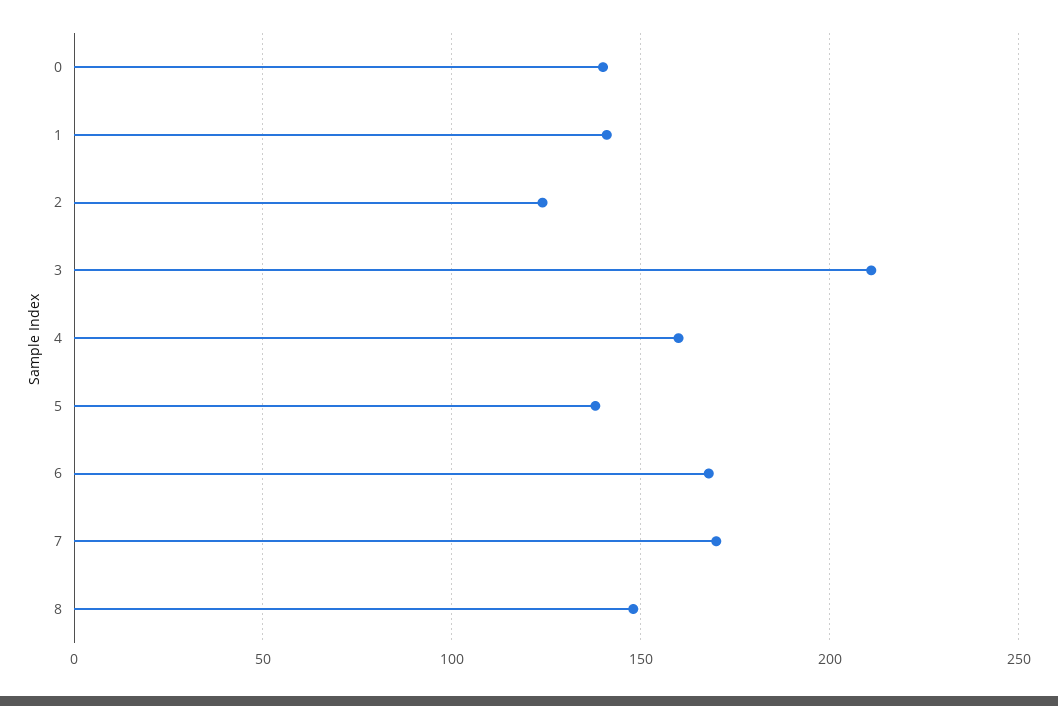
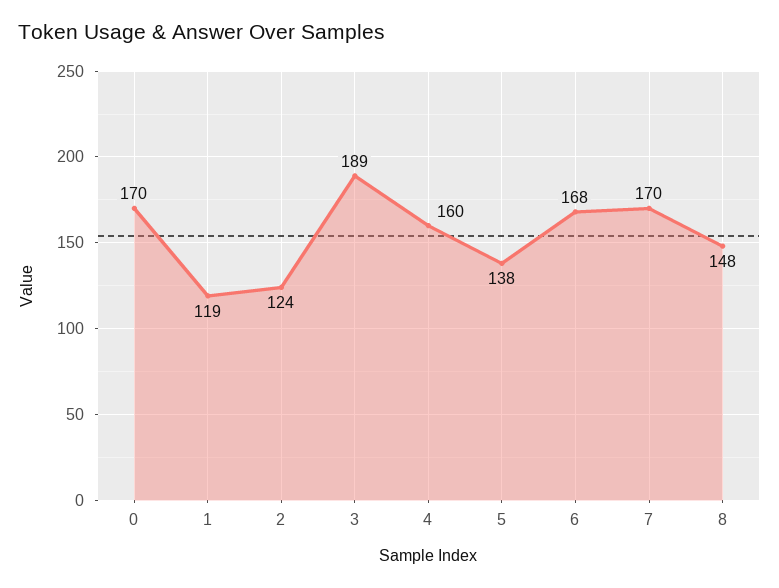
0: 140 -> 170
1: 140 -> 119
3: 210 -> 189

